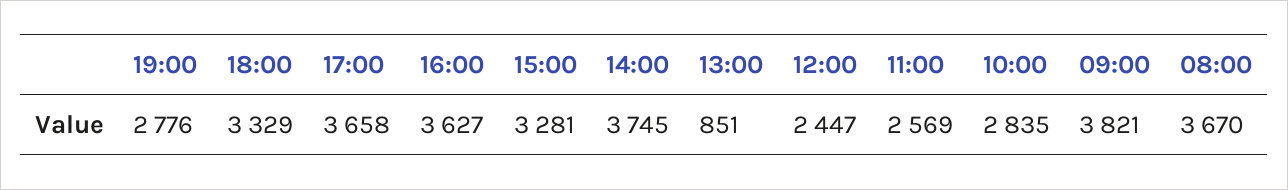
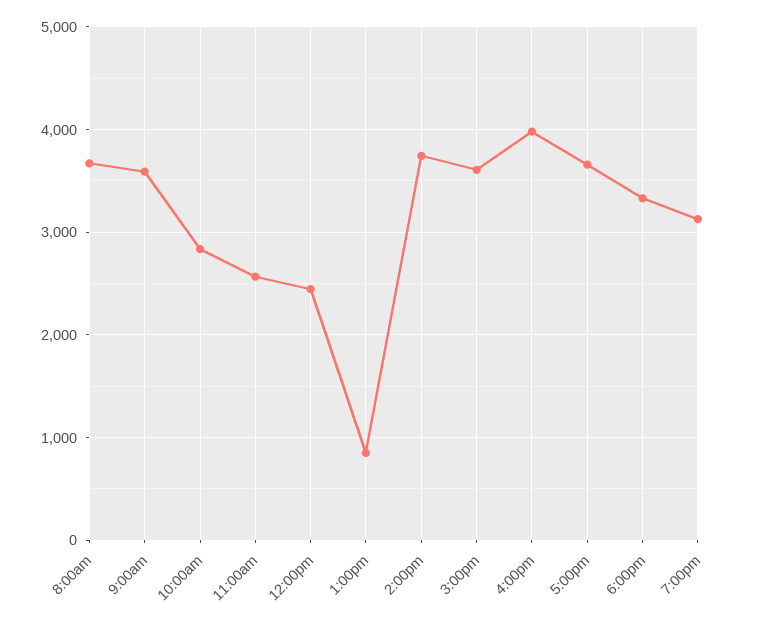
19:00: 2776 -> 3100
16:00: 3627 -> 4000
15:00: 3281 -> 3600
09:00: 3821 -> 3600

